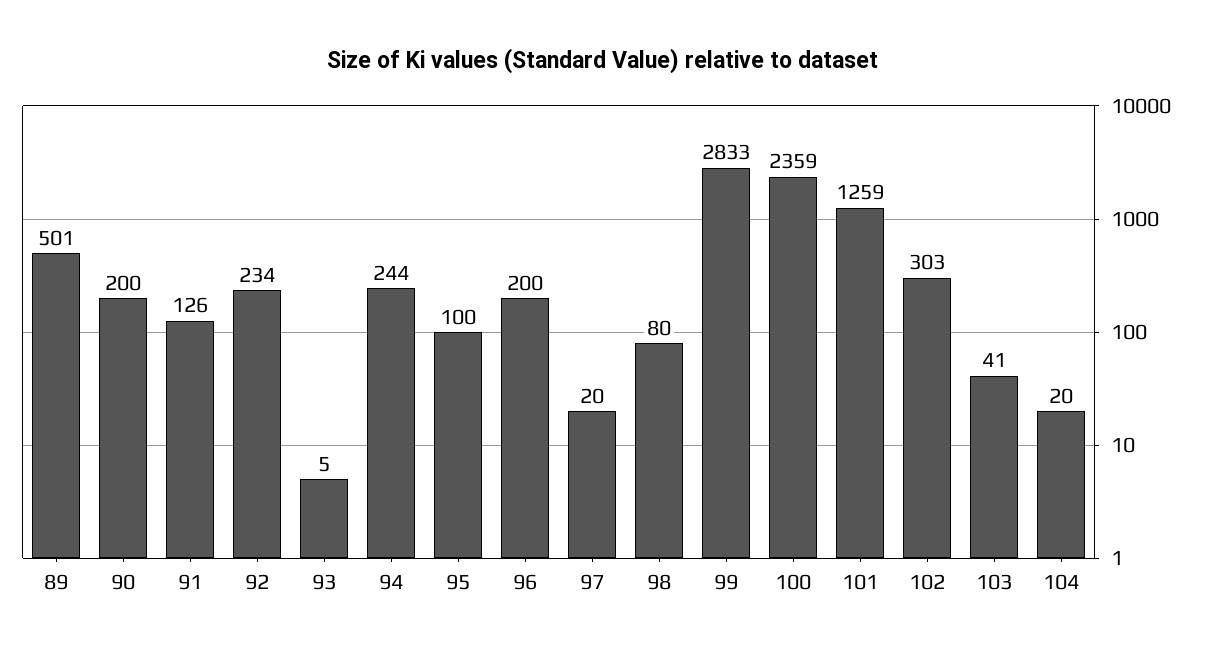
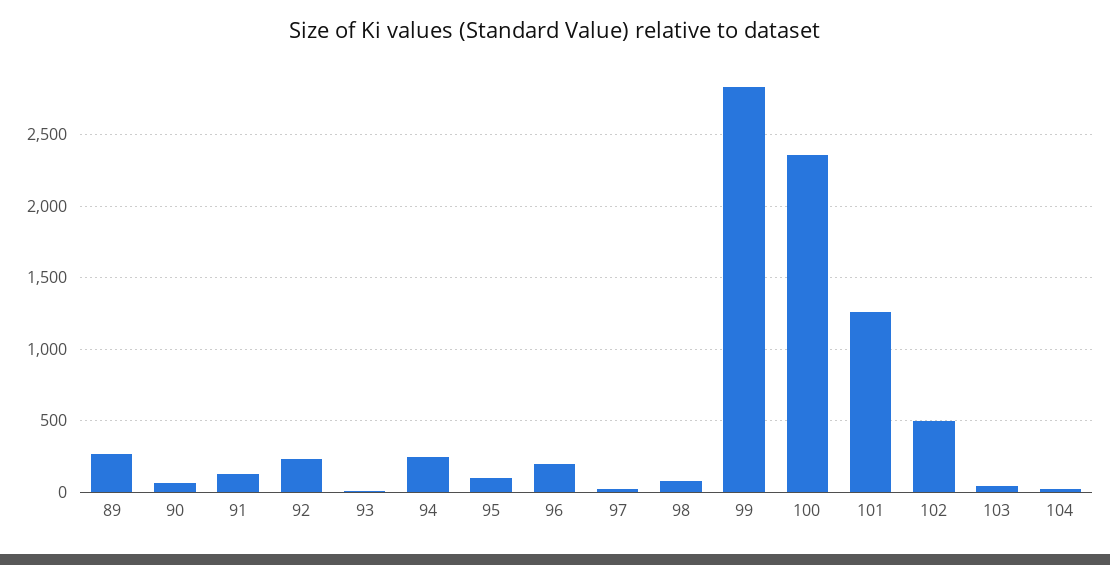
89: 501 -> 250
90: 200 -> 50
102: 303 -> 500

